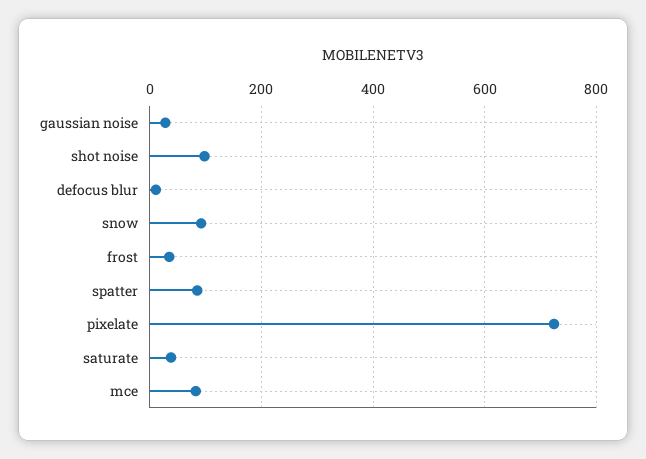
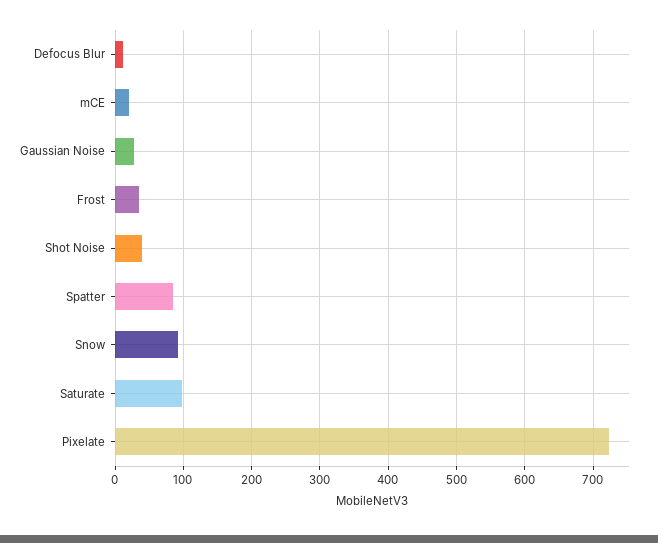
shot noise: 100 -> 40
saturate: 40 -> 100
mce: 80 -> 20

